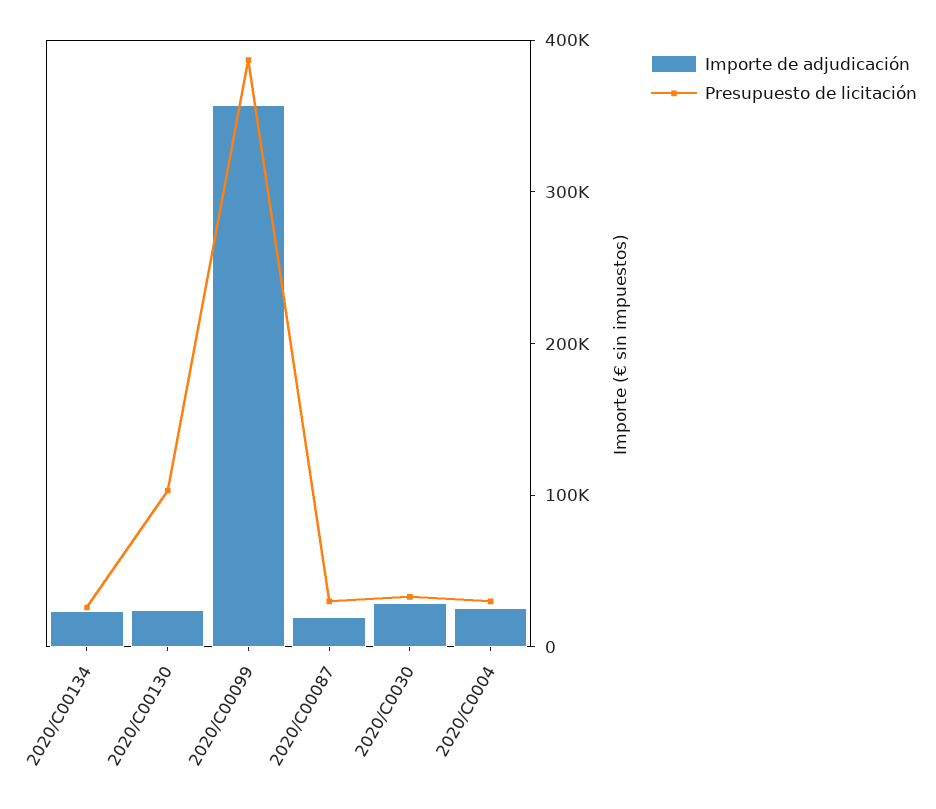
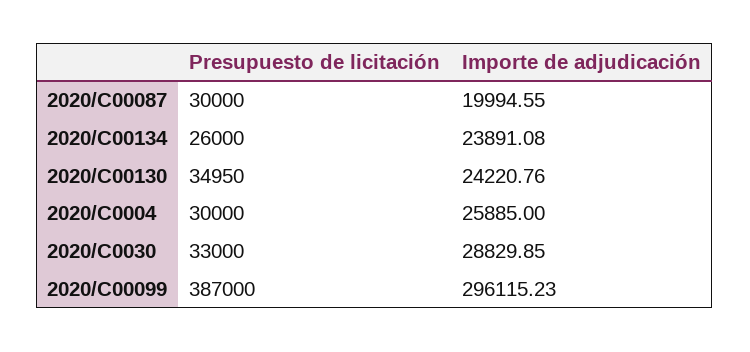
Presupuesto de licitación, 2020/C00130: 100000 -> 34950
Importe de adjudicación, 2020/C00099: 360000 -> 296115.23

